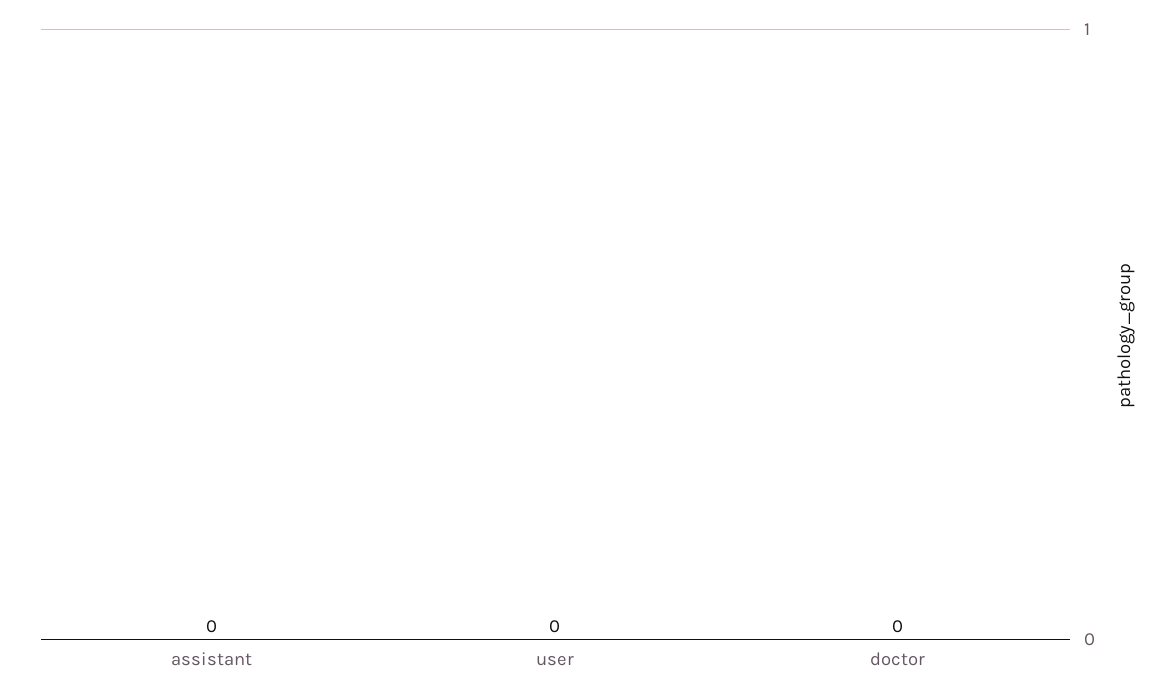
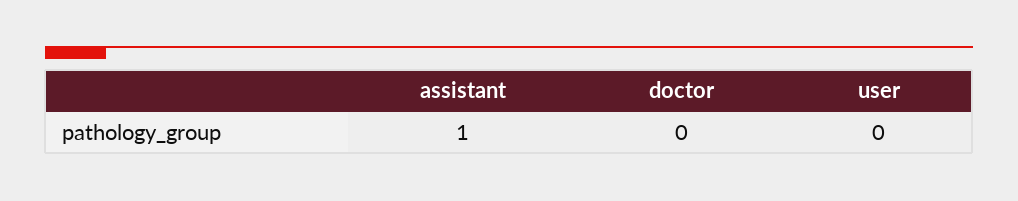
assistant: 0 -> 1

